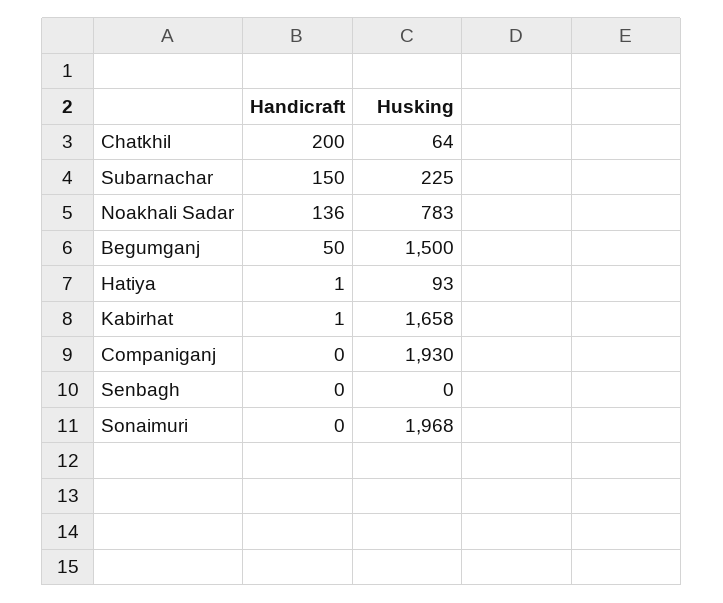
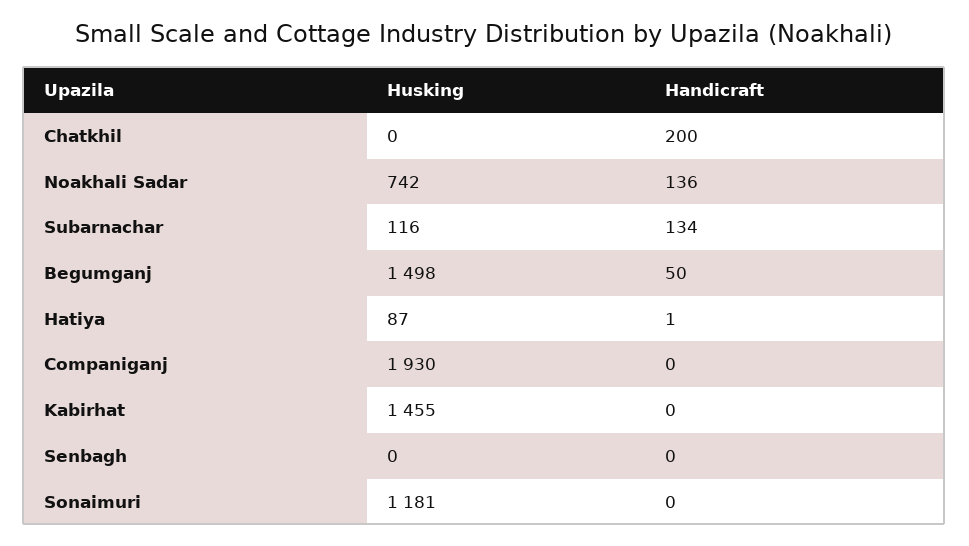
Husking, Chatkhil: 64 -> 0
Handicraft, Subarnachar: 150 -> 134
Husking, Subarnachar: 225 -> 116
Husking, Noakhali Sadar: 783 -> 742
Husking, Begumganj: 1500 -> 1498
Husking, Hatiya: 93 -> 87
Handicraft, Kabirhat: 1 -> 0
Husking, Kabirhat: 1658 -> 1455
Husking, Sonaimuri: 1968 -> 1181

